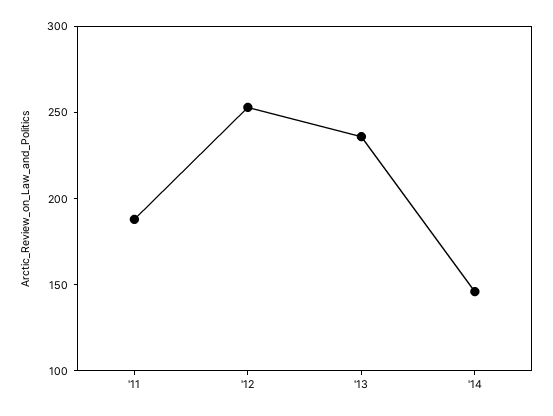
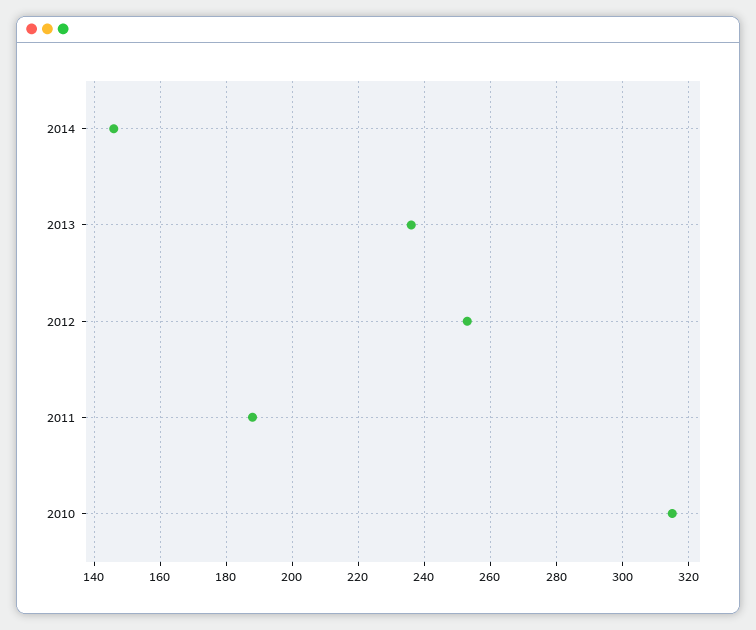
2010: none -> 315

